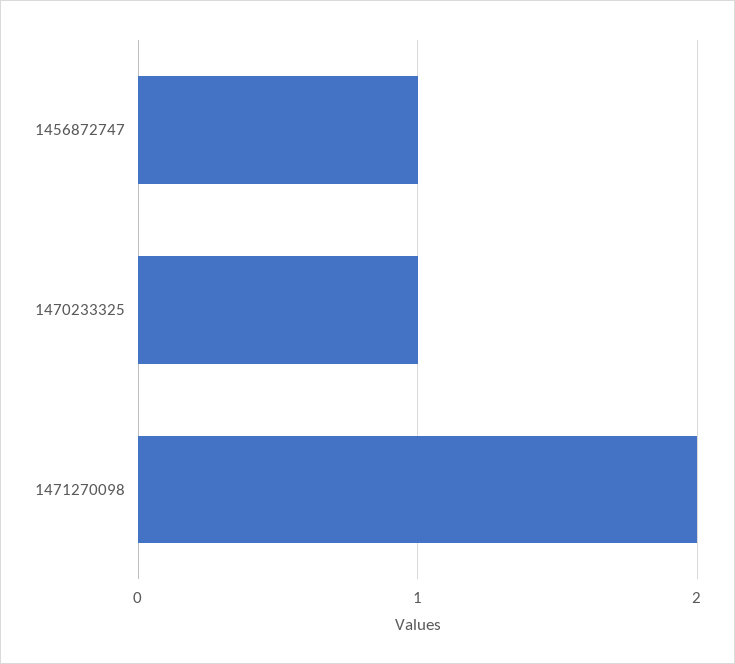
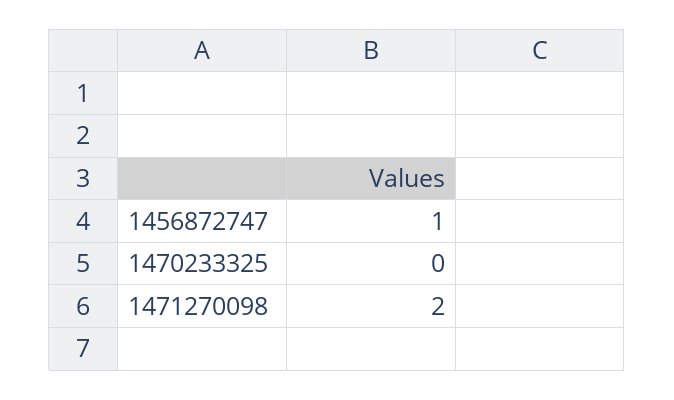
1470233325: 1 -> 0

